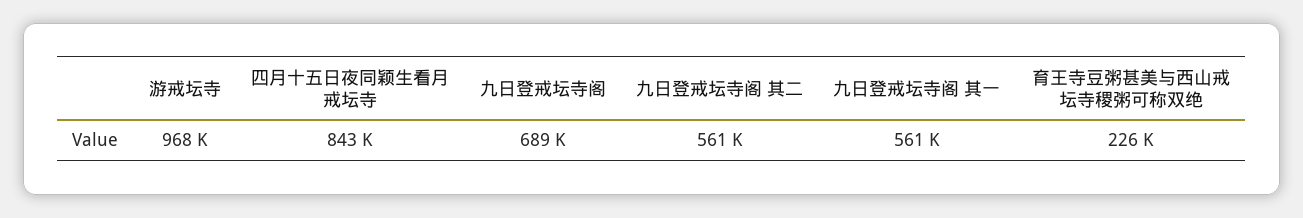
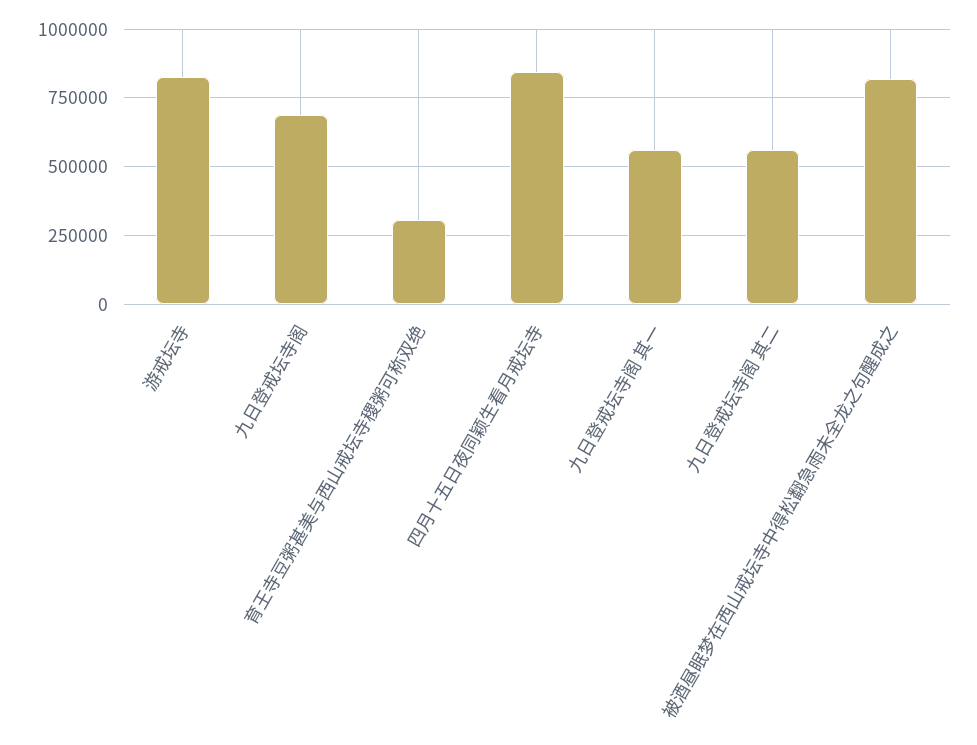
游戒坛寺: 968000 -> 825000
育王寺豆粥甚美与西山戒坛寺稷粥可称双绝: 226000 -> 300000
被酒昼眠梦在西山戒坛寺中得松翻急雨未全龙之句醒成之: none -> 825000

